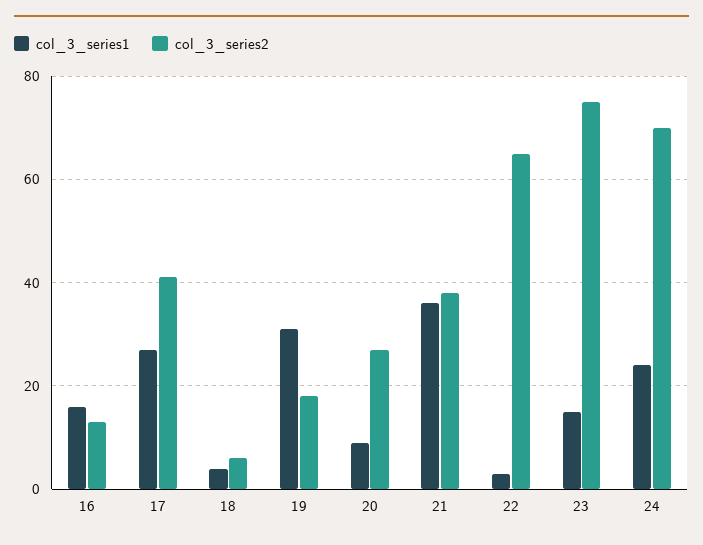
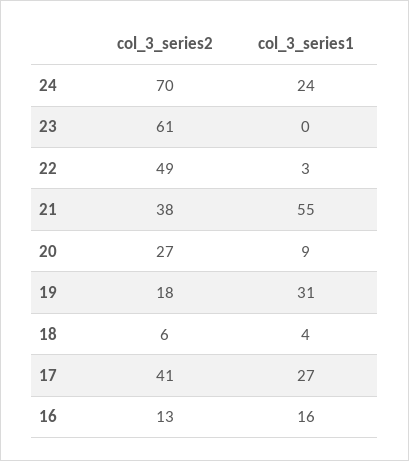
col_3_series1, 21: 35 -> 55
col_3_series2, 22: 65 -> 49
col_3_series1, 23: 15 -> 0
col_3_series2, 23: 75 -> 61

